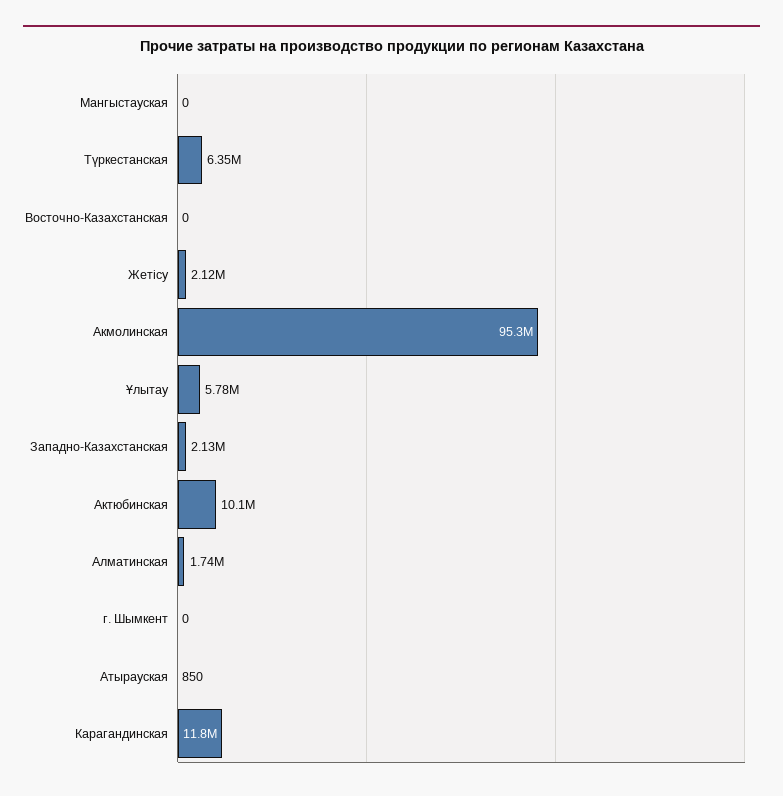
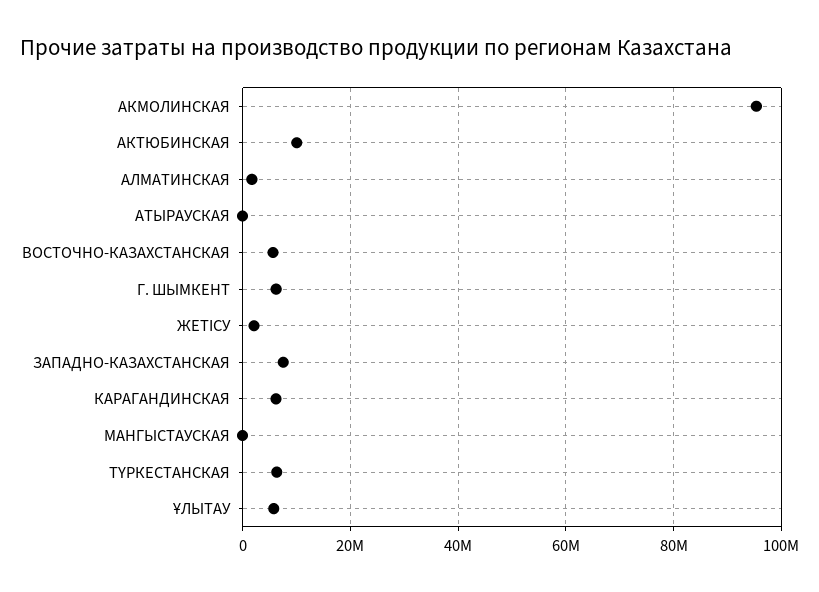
Восточно-Казахстанская: 0 -> 6000000
Западно-Казахстанская: 2130000 -> 8000000
г. Шымкент: 0 -> 6000000
Карагандинская: 11800000 -> 6000000

